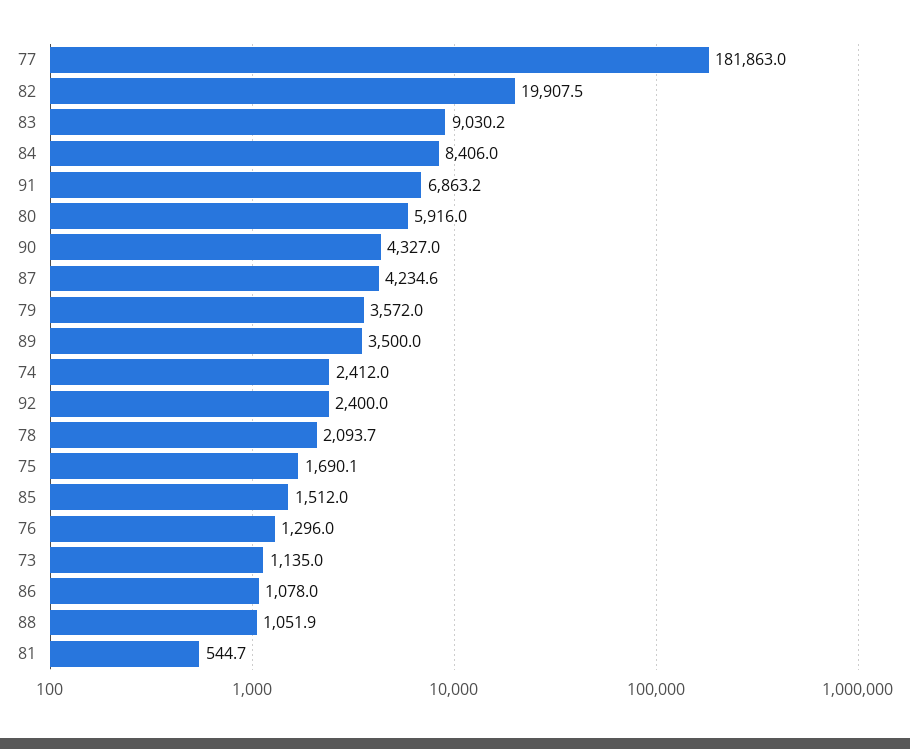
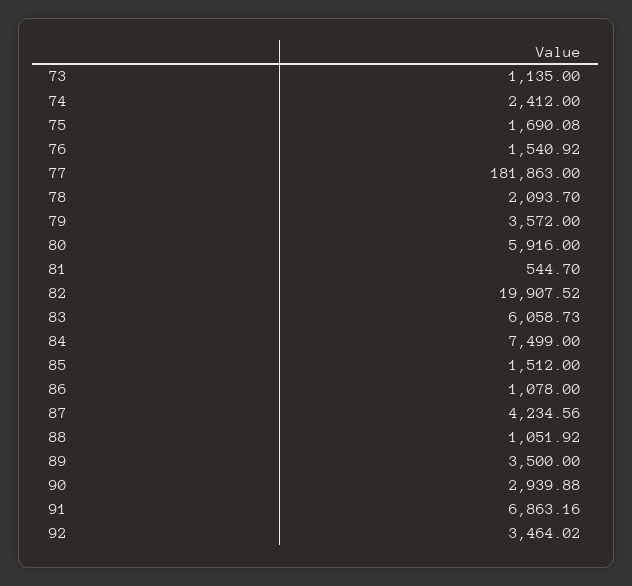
83: 9030.2 -> 6058.73
84: 8406 -> 7499
90: 4327 -> 2939.88
92: 2400 -> 3464.02
76: 1296 -> 1540.92

